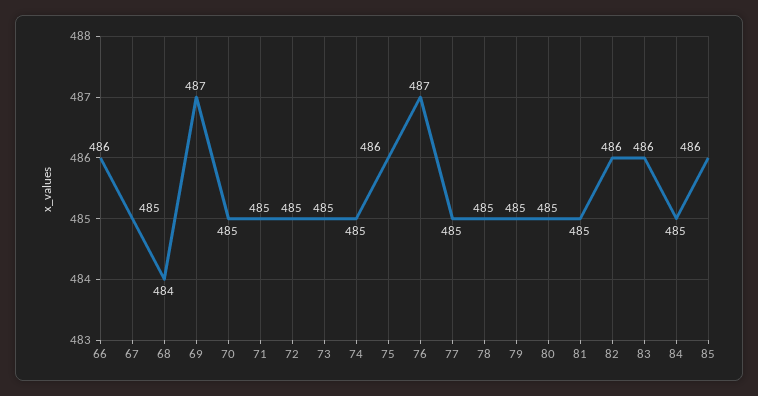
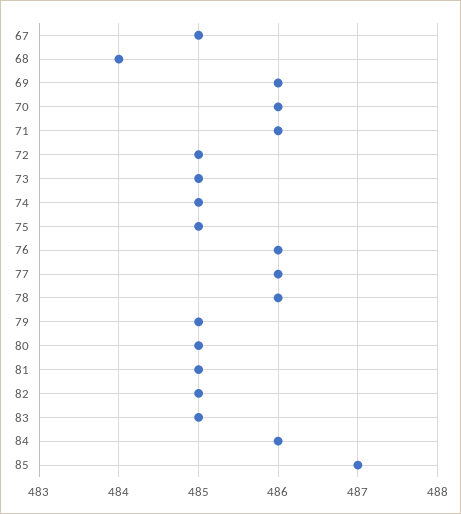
66: 486 -> none
69: 487 -> 486
70: 485 -> 486
71: 485 -> 486
75: 486 -> 485
76: 487 -> 486
77: 485 -> 486
78: 485 -> 486
82: 486 -> 485
83: 486 -> 485
84: 485 -> 486
85: 486 -> 487

